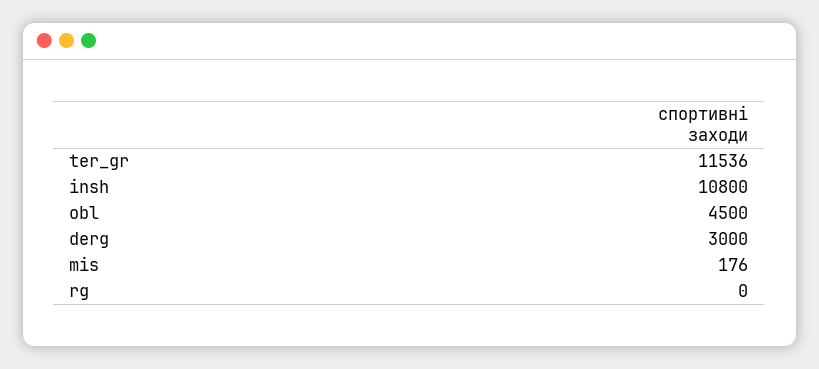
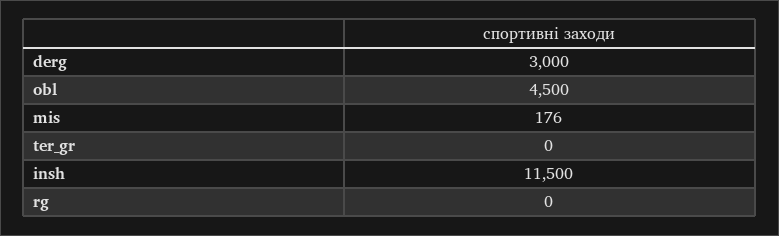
ter_gr: 11536 -> 0
insh: 10800 -> 11500

